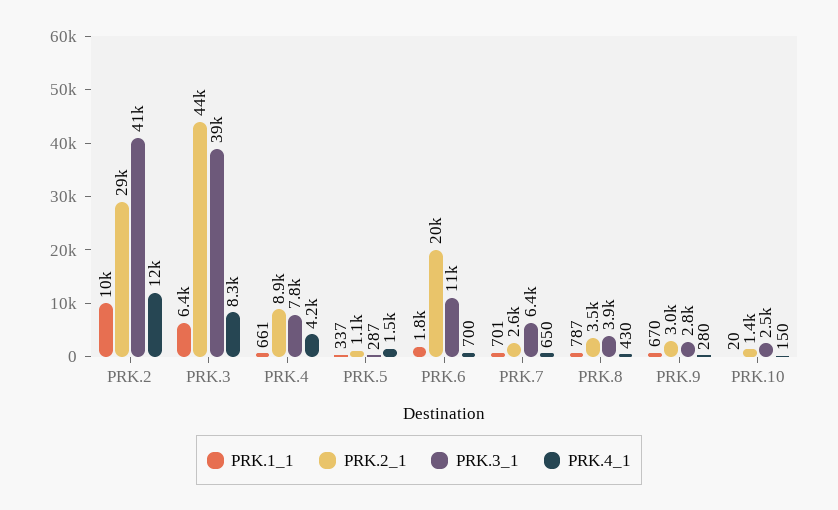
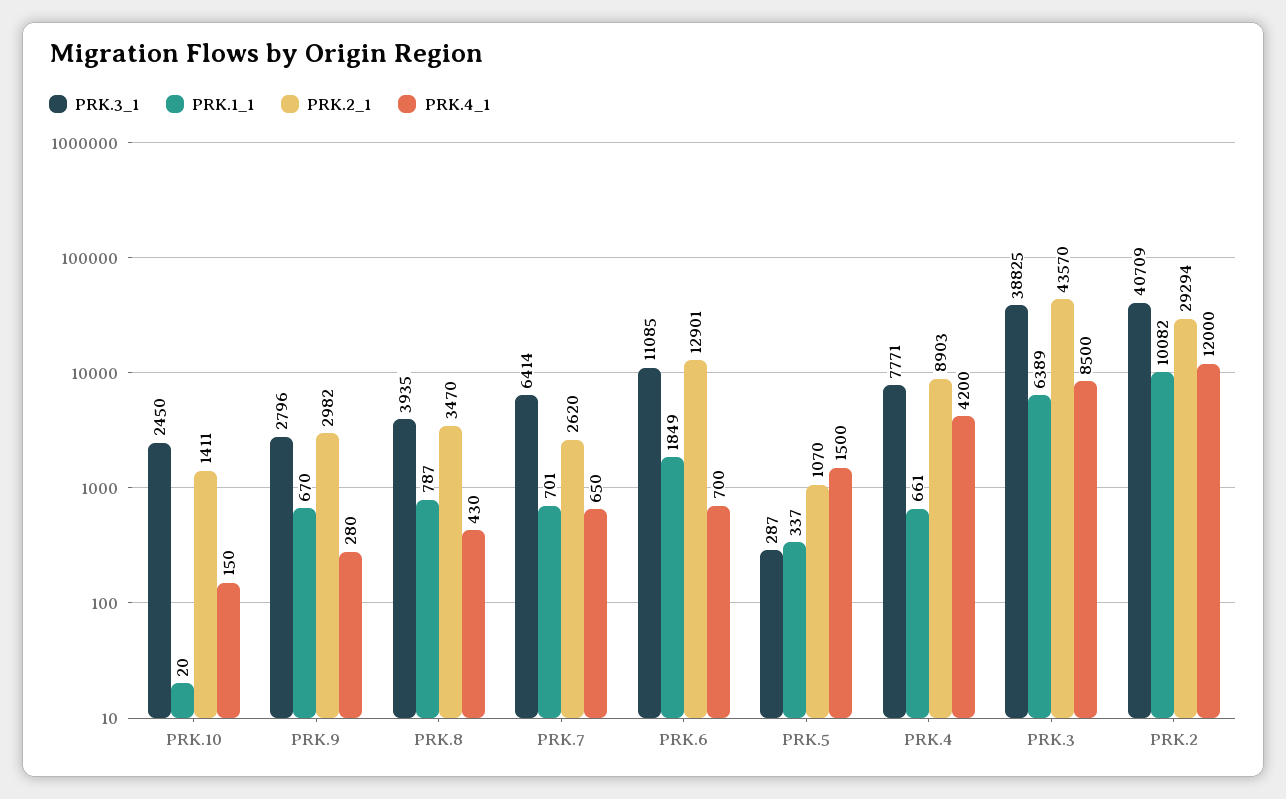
PRK.4_1, PRK.3: 8300 -> 8500
PRK.2_1, PRK.6: 20000 -> 12901

